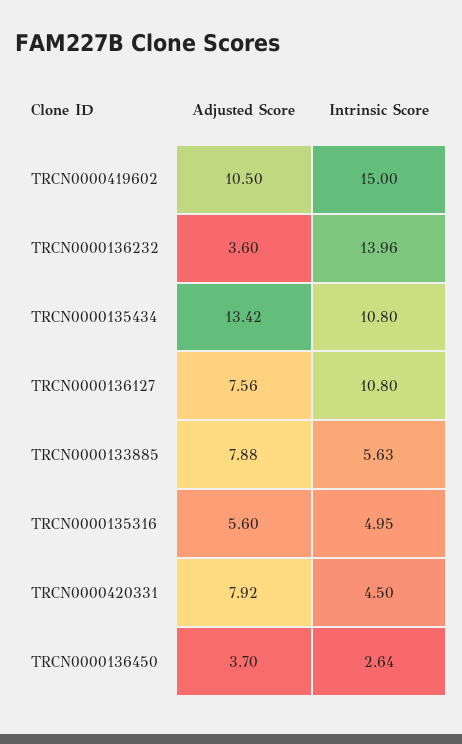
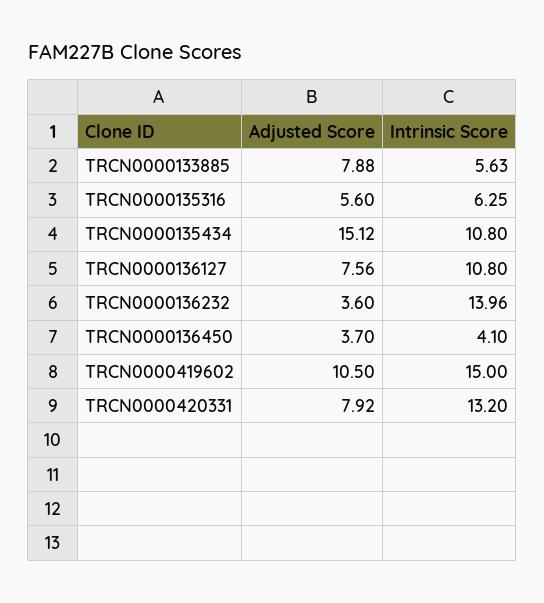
Adjusted Score, TRCN0000135434: 13.42 -> 15.12
Intrinsic Score, TRCN0000135316: 4.95 -> 6.25
Intrinsic Score, TRCN0000420331: 4.5 -> 13.2
Intrinsic Score, TRCN0000136450: 2.64 -> 4.1

